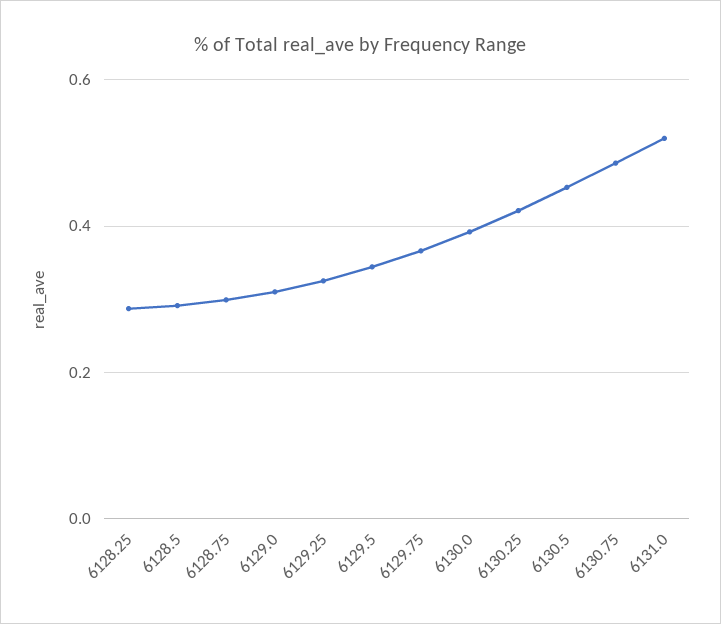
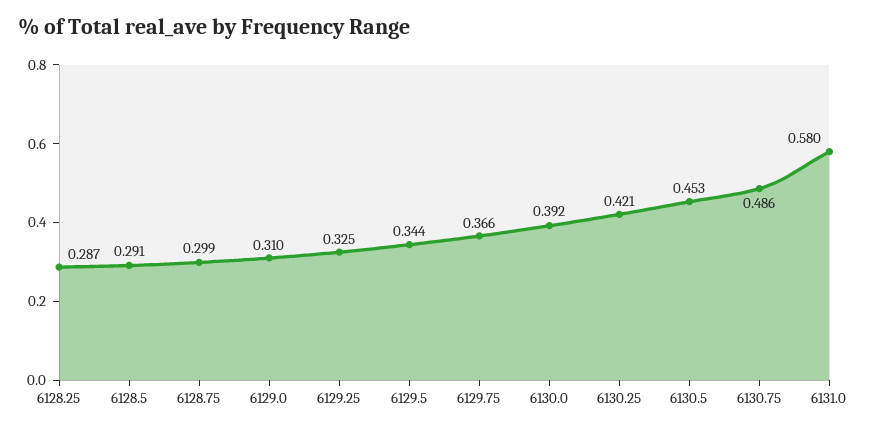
6131.0: 0.52 -> 0.58

